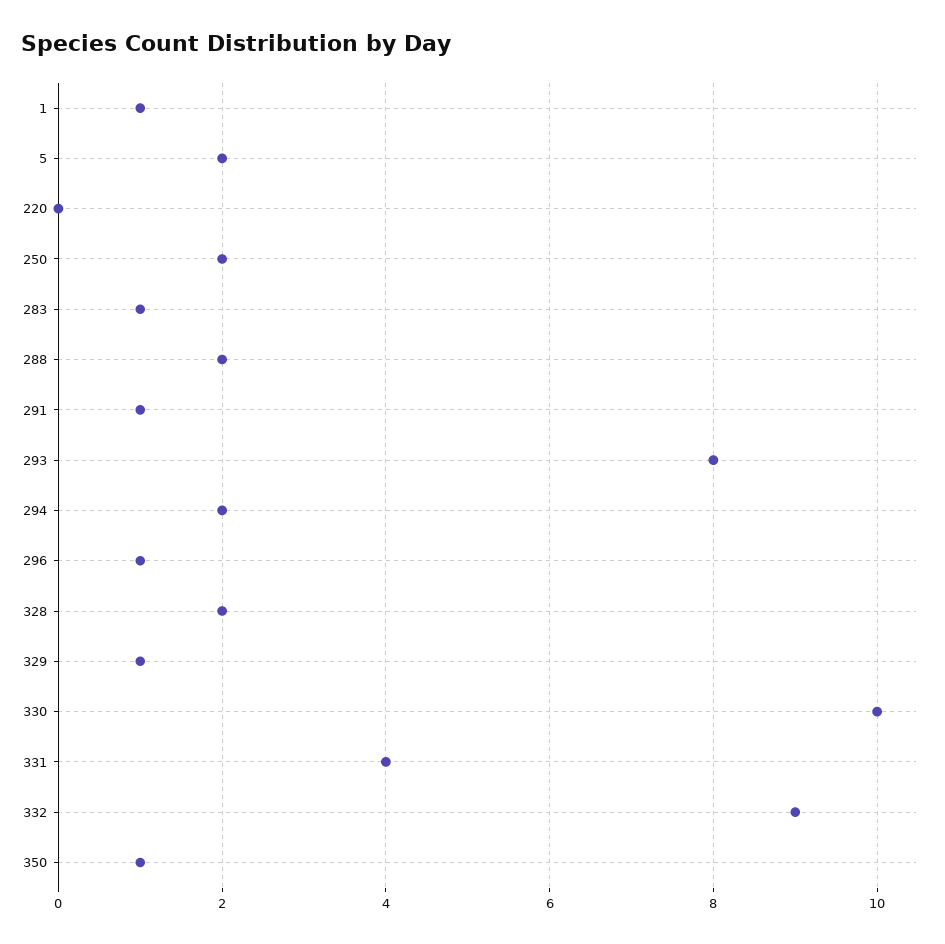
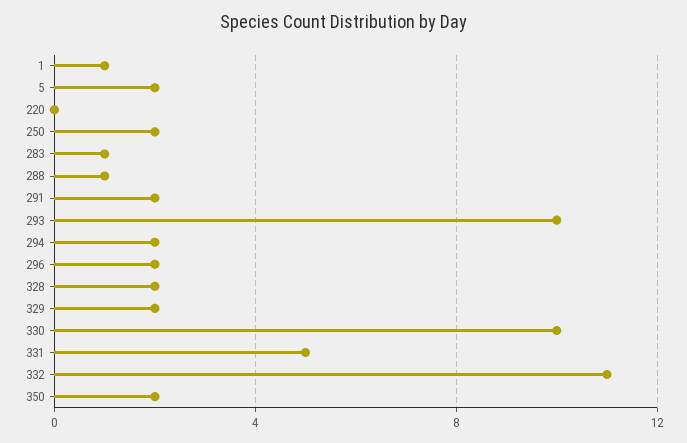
288: 2 -> 1
291: 1 -> 2
293: 8 -> 10
296: 1 -> 2
329: 1 -> 2
331: 4 -> 5
332: 9 -> 11
350: 1 -> 2

